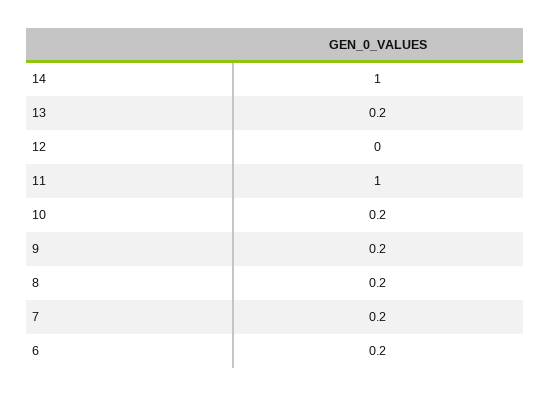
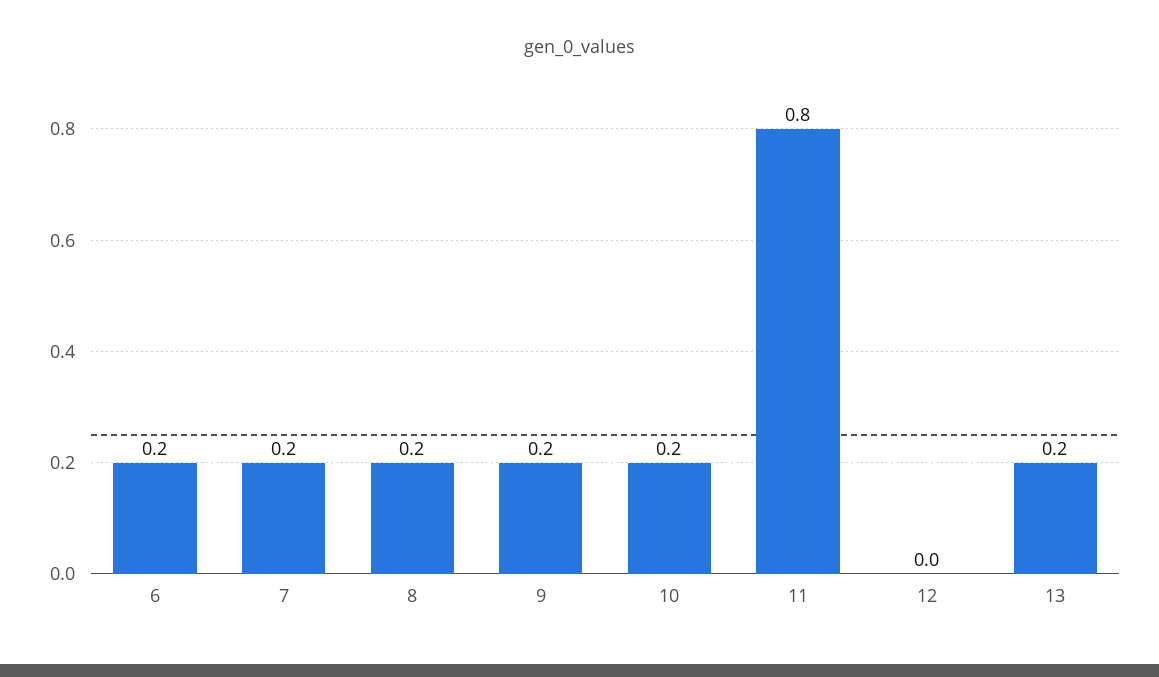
14: 1 -> none
11: 1 -> 0.8

